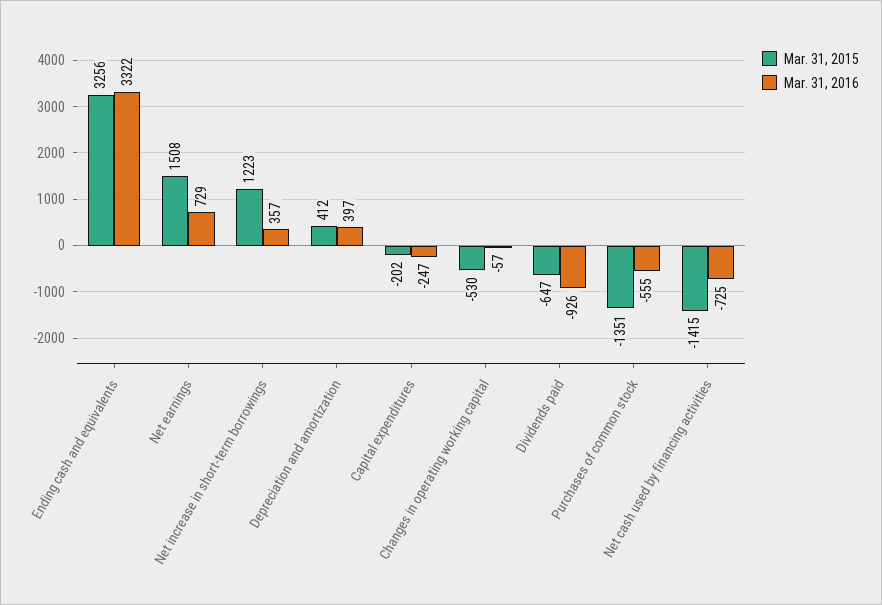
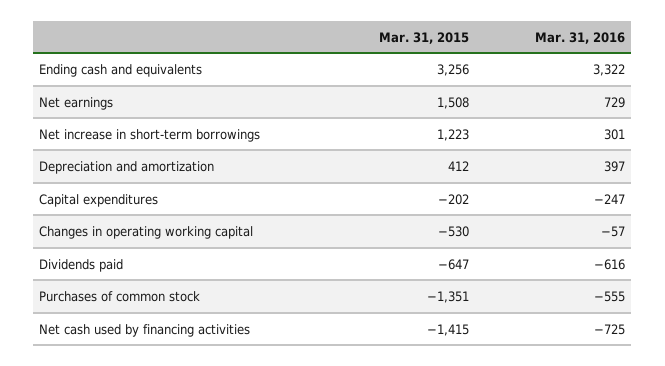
Mar. 31, 2016, Net increase in short-term borrowings: 357 -> 301
Mar. 31, 2016, Dividends paid: -926 -> -616

